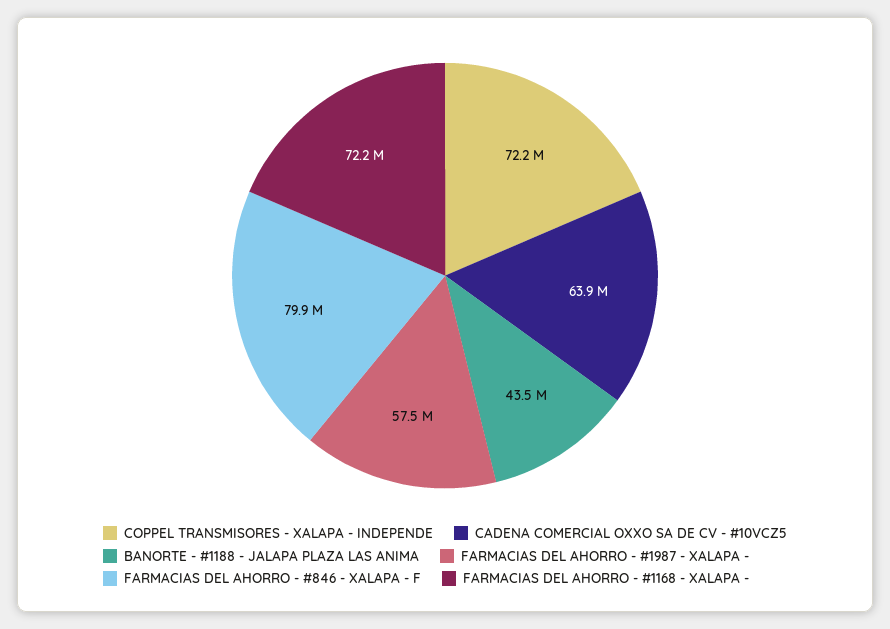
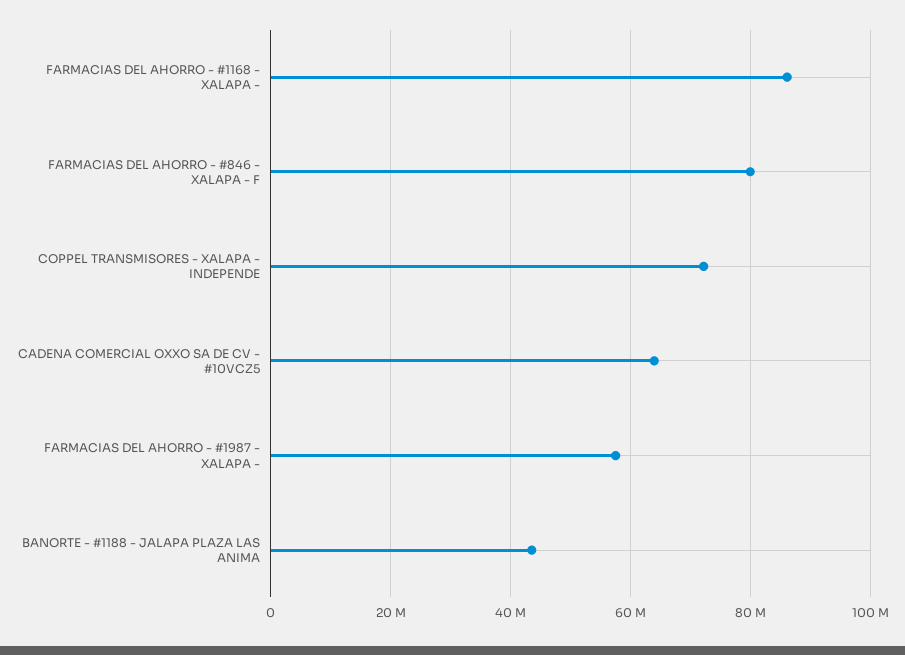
FARMACIAS DEL AHORRO - #1168 - XALAPA -: 72200000 -> 86000000

